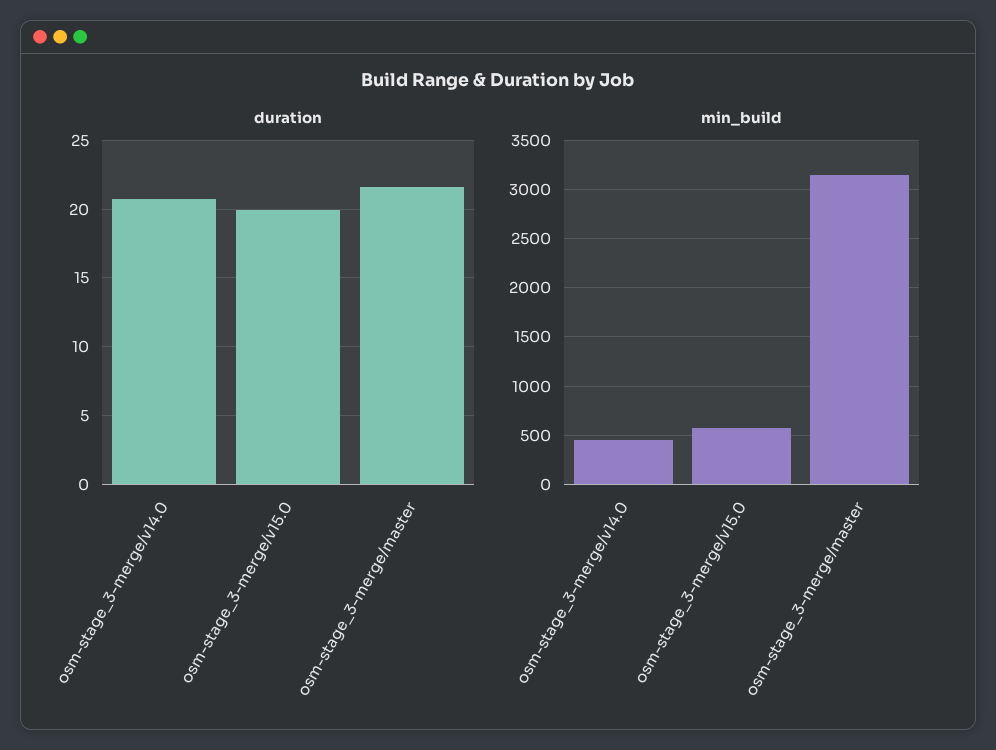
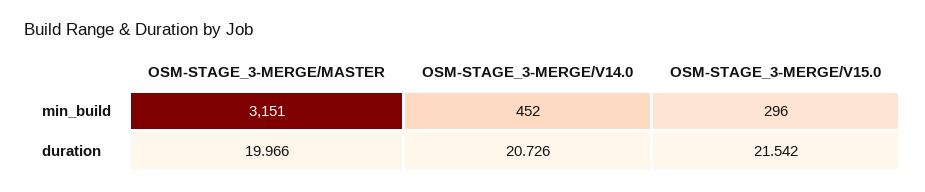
duration, osm-stage_3-merge/v15.0: 20 -> 21.542
duration, osm-stage_3-merge/master: 21.5 -> 19.966
min_build, osm-stage_3-merge/v15.0: 600 -> 296

